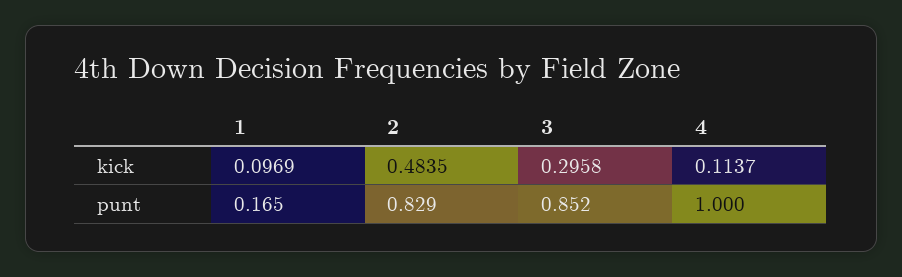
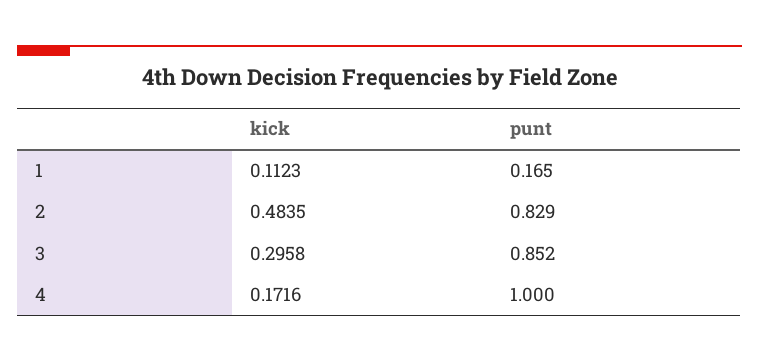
1, kick: 0.0969 -> 0.1123
4, kick: 0.1137 -> 0.1716

